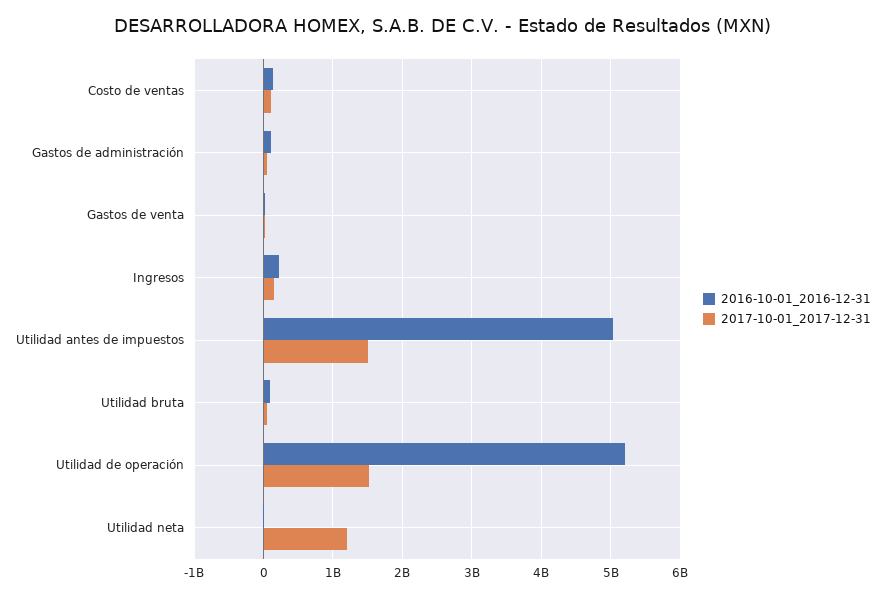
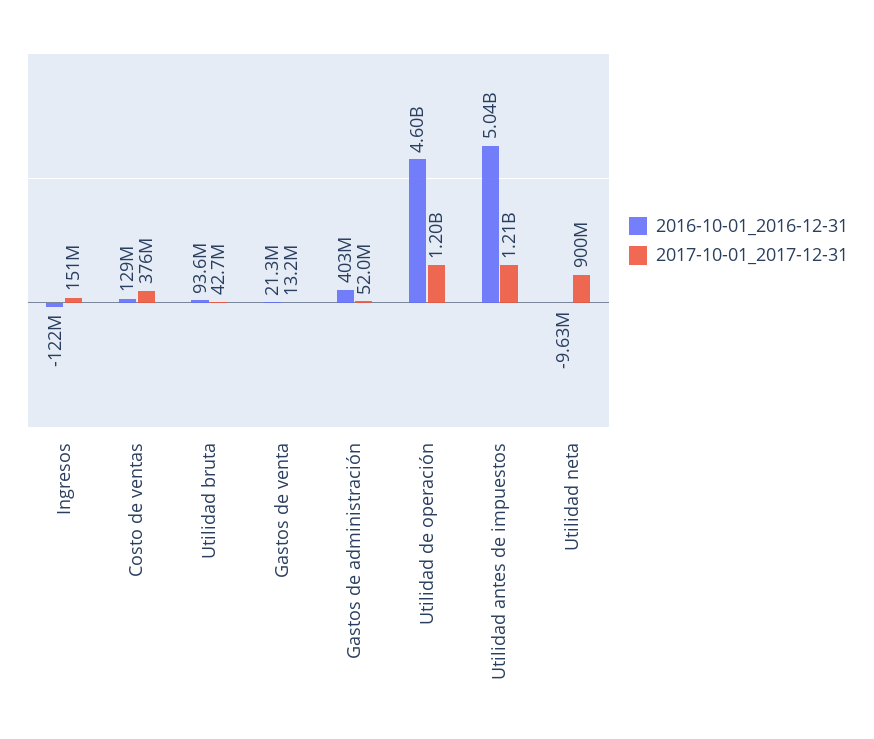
2017-10-01_2017-12-31, Costo de ventas: 100000000 -> 376000000
2016-10-01_2016-12-31, Gastos de administración: 100000000 -> 403000000
2016-10-01_2016-12-31, Ingresos: 200000000 -> -122000000
2017-10-01_2017-12-31, Utilidad antes de impuestos: 1500000000 -> 1210000000
2016-10-01_2016-12-31, Utilidad de operación: 5200000000 -> 4600000000
2017-10-01_2017-12-31, Utilidad de operación: 1500000000 -> 1200000000
2017-10-01_2017-12-31, Utilidad neta: 1200000000 -> 900000000

